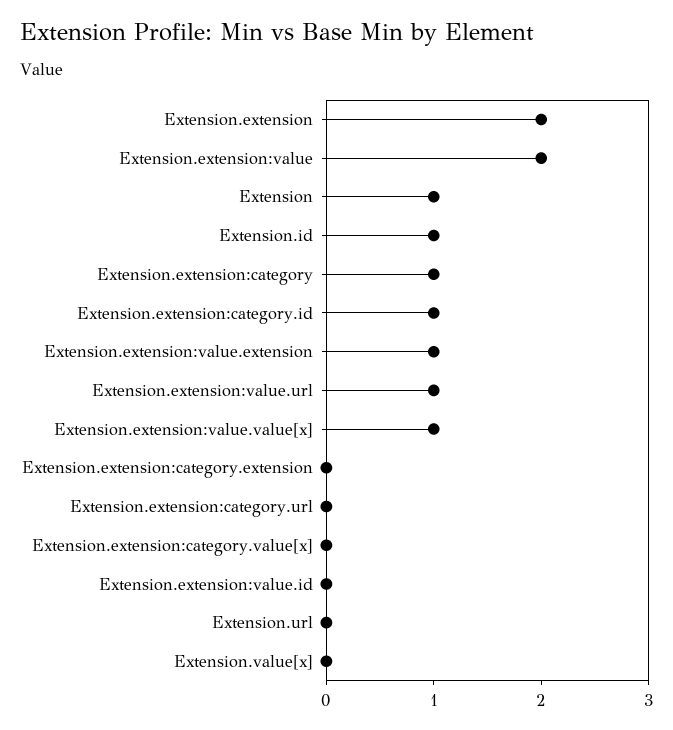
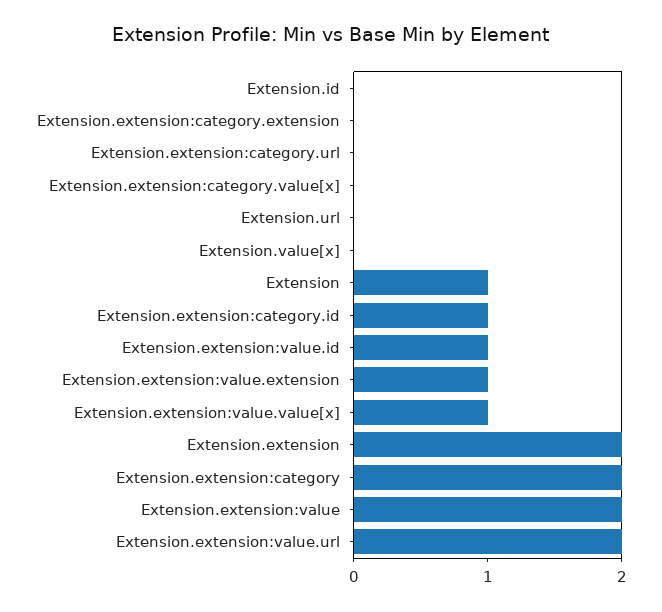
Extension.id: 1 -> 0
Extension.extension:category: 1 -> 2
Extension.extension:value.url: 1 -> 2
Extension.extension:value.id: 0 -> 1

